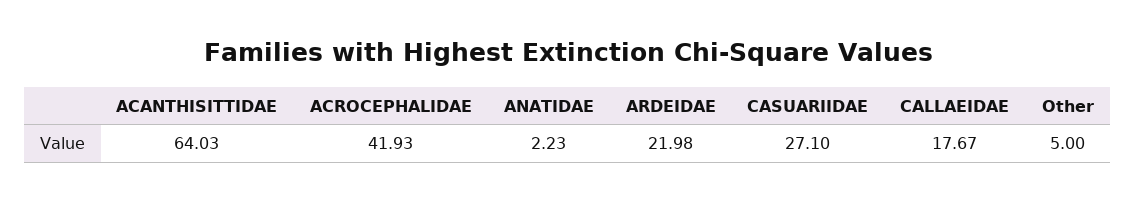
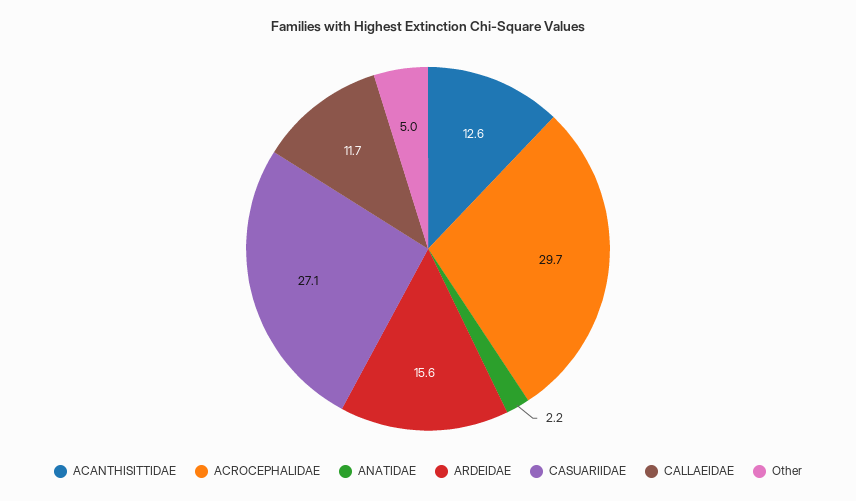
ACANTHISITTIDAE: 64.03 -> 12.6
ACROCEPHALIDAE: 41.93 -> 29.7
ARDEIDAE: 21.98 -> 15.6
CALLAEIDAE: 17.67 -> 11.7

